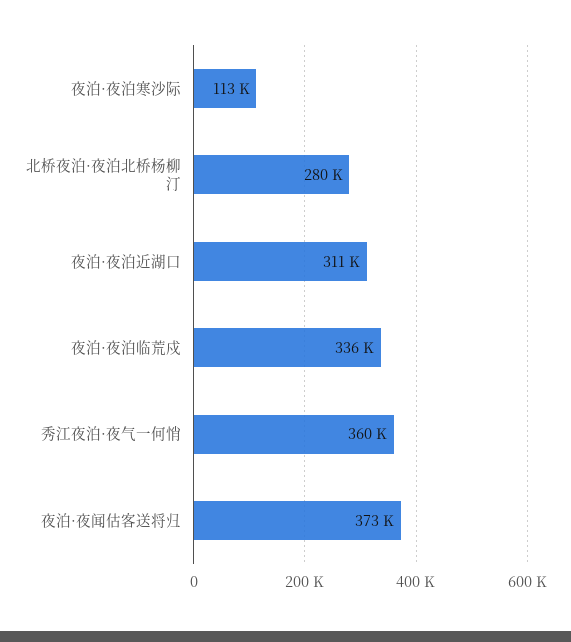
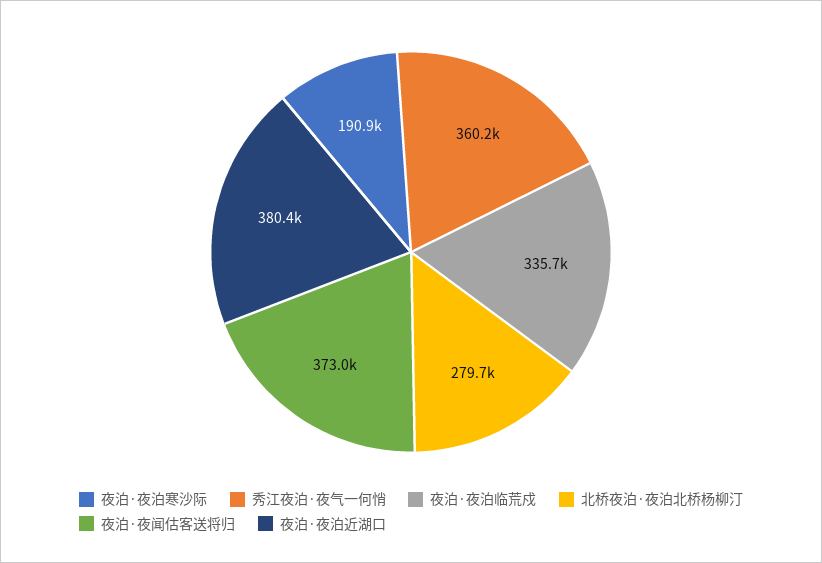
夜泊·夜泊寒沙际: 113000 -> 190900
夜泊·夜泊近湖口: 311000 -> 380400

